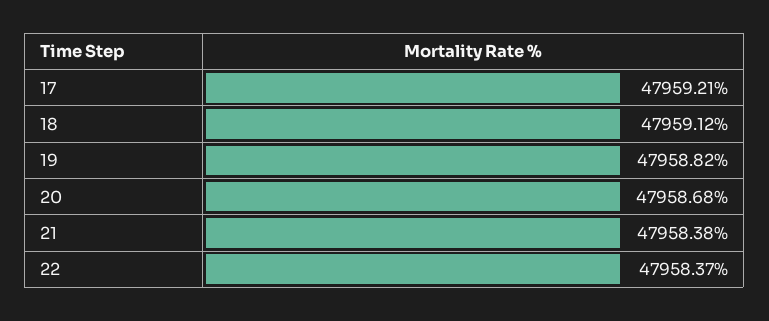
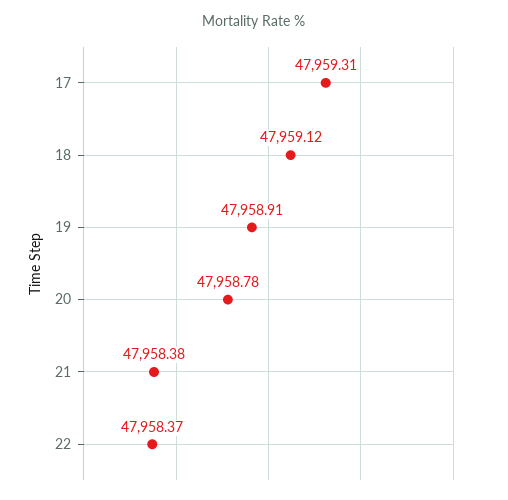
17: 47959.21 -> 47959.31
19: 47958.82 -> 47958.91
20: 47958.68 -> 47958.78

